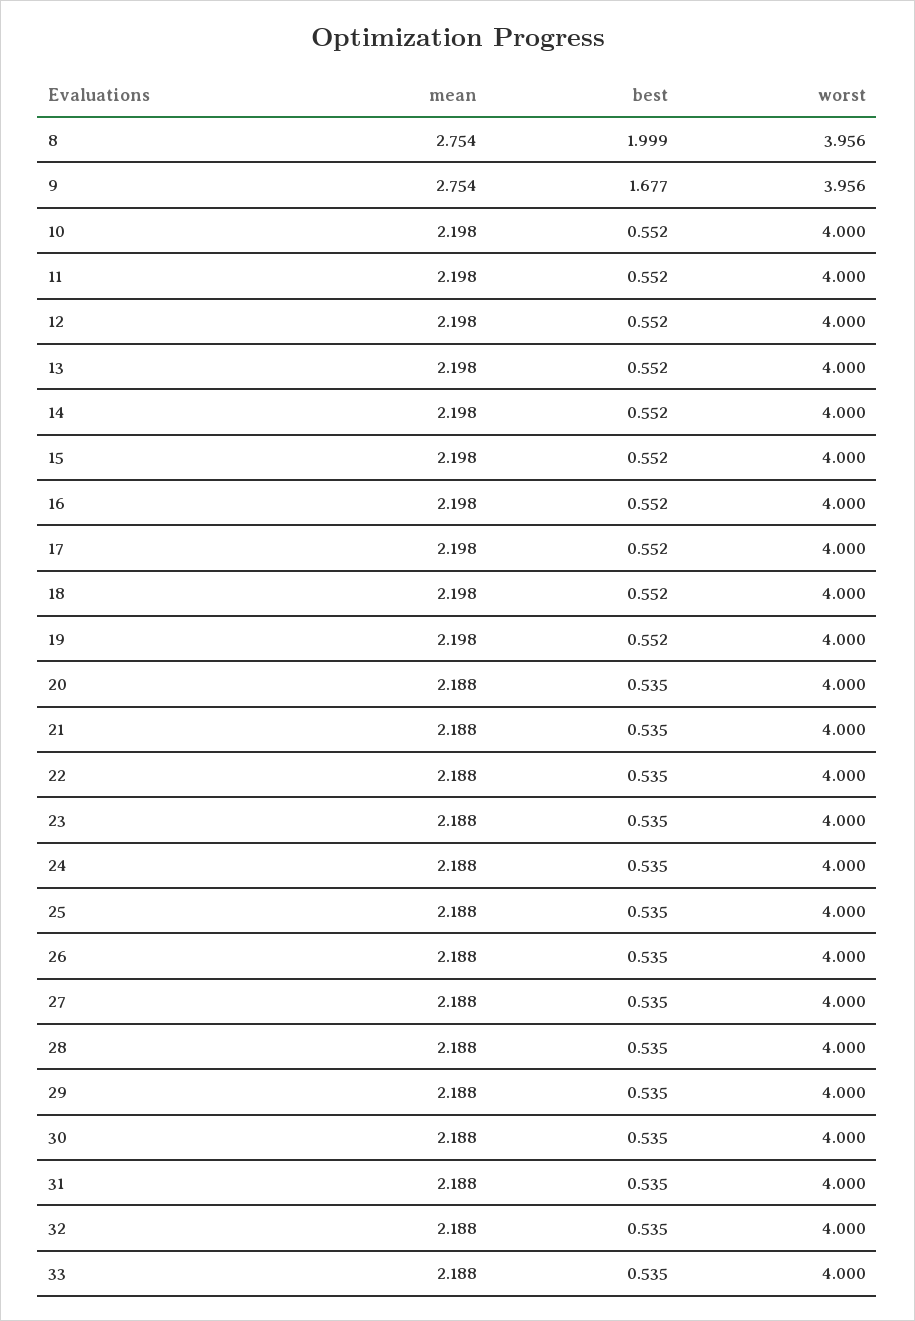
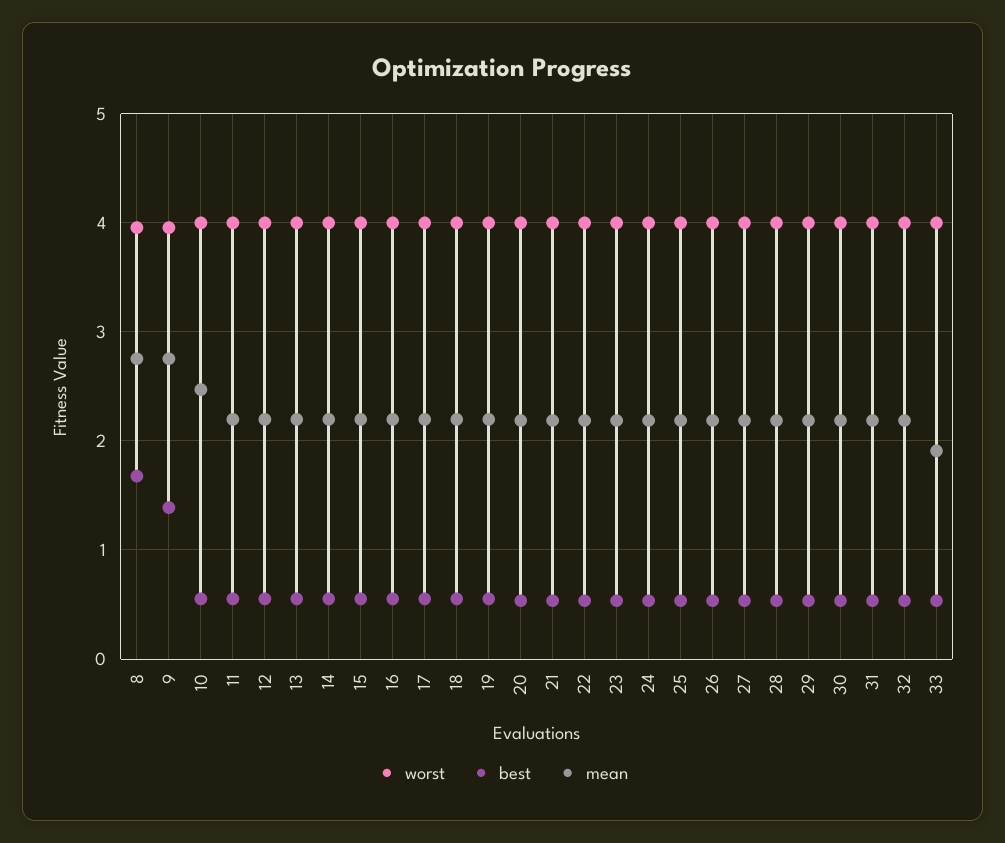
best, 8: 1.999 -> 1.7
best, 9: 1.677 -> 1.4
mean, 10: 2.198 -> 2.5
mean, 33: 2.188 -> 1.9

